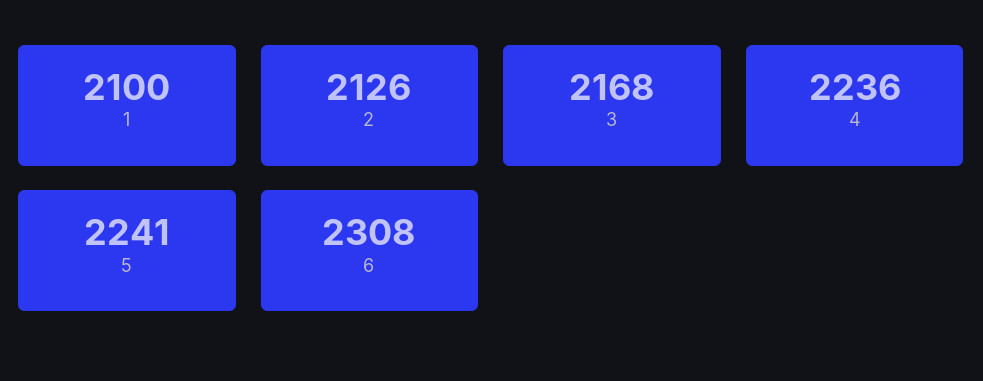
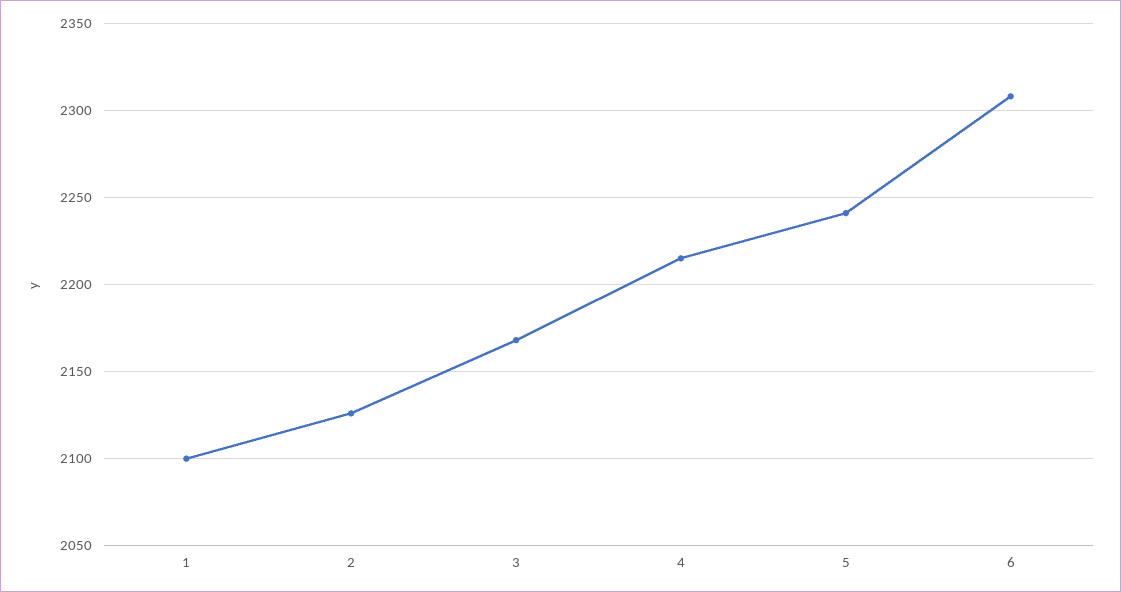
4: 2236 -> 2215

